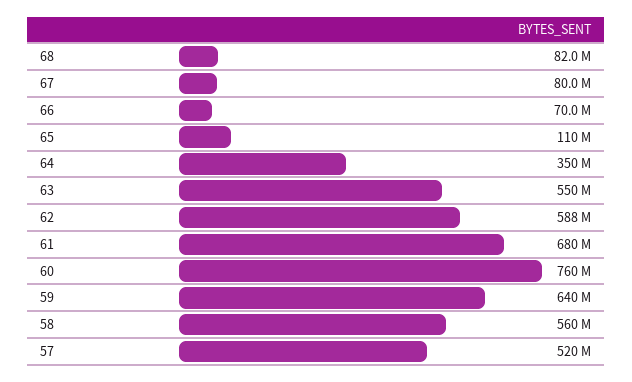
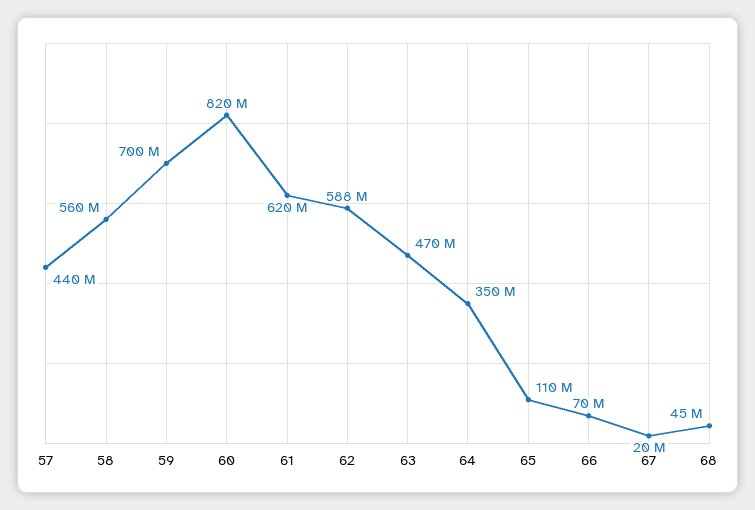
68: 82000000 -> 45000000
67: 80000000 -> 20000000
63: 550000000 -> 470000000
61: 680000000 -> 620000000
60: 760000000 -> 820000000
59: 640000000 -> 700000000
57: 520000000 -> 440000000

